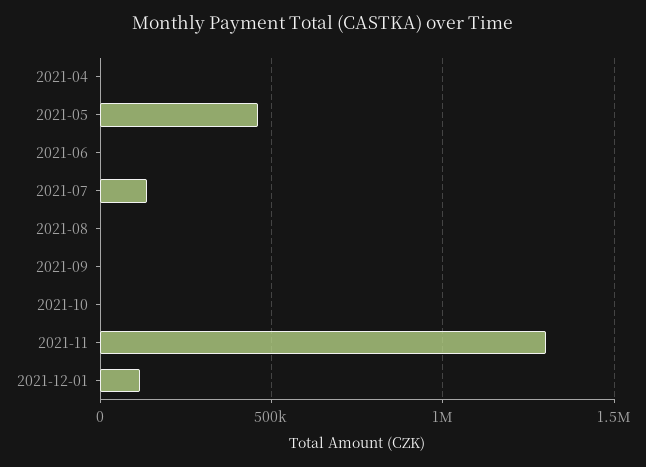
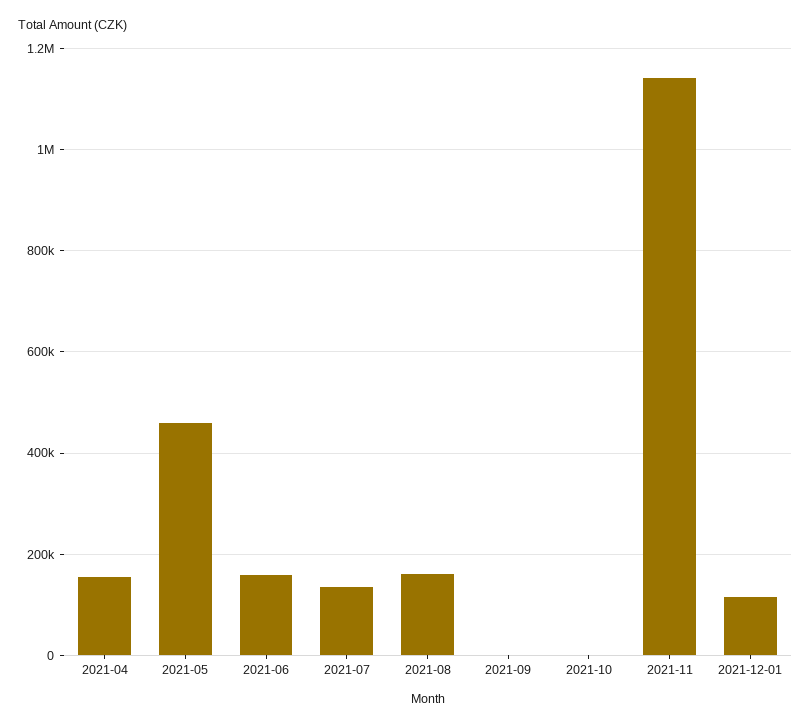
2021-04: 0 -> 160000
2021-06: 0 -> 160000
2021-08: 0 -> 160000
2021-11: 1300000 -> 1140000

